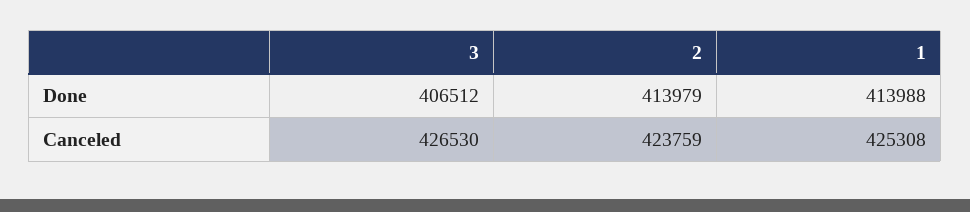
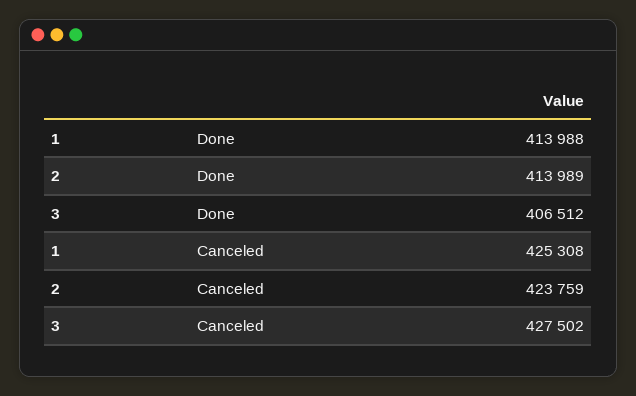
2, Done: 413979 -> 413989
3, Canceled: 426530 -> 427502

